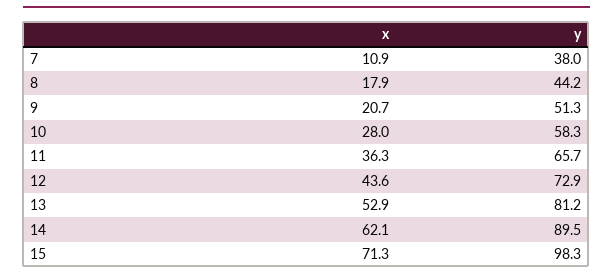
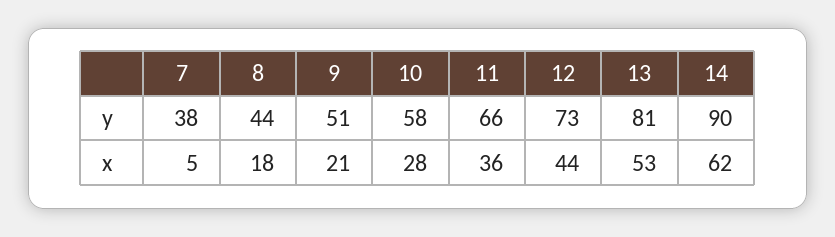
x, 7: 10.9 -> 5
x, 15: 71.3 -> none
y, 15: 98.3 -> none

